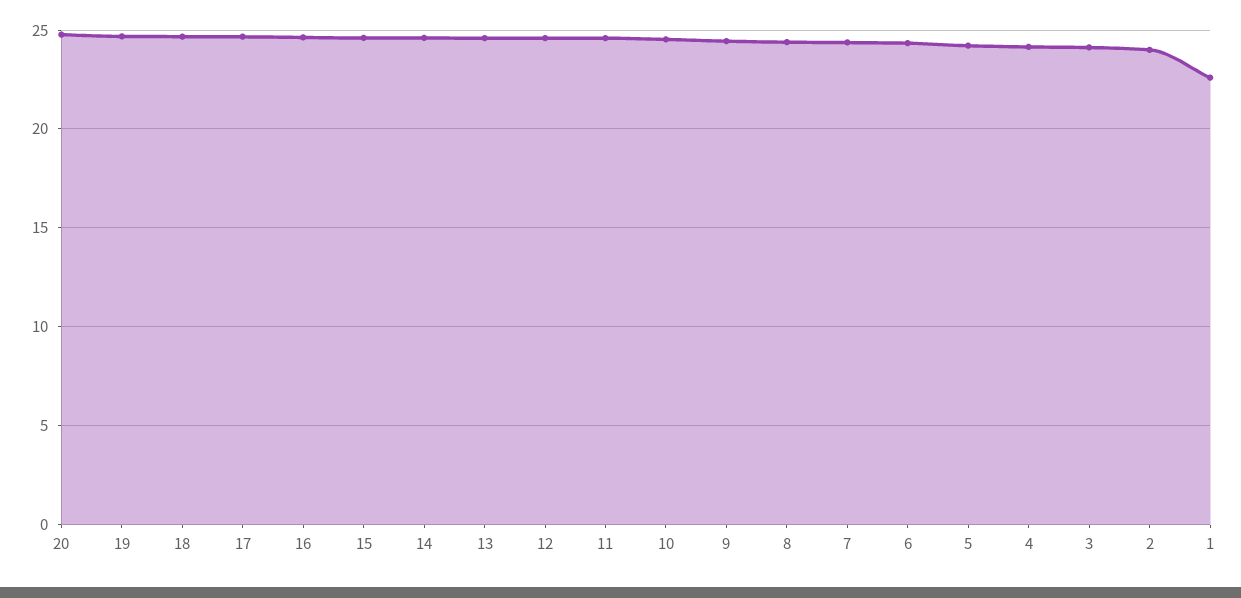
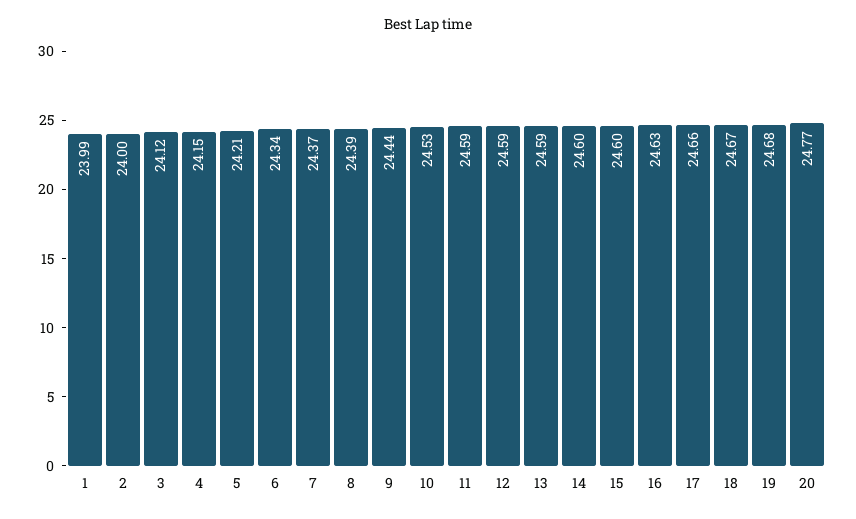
1: 22.5 -> 23.99

